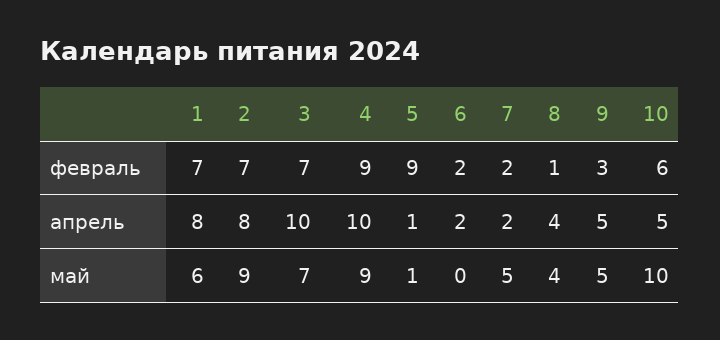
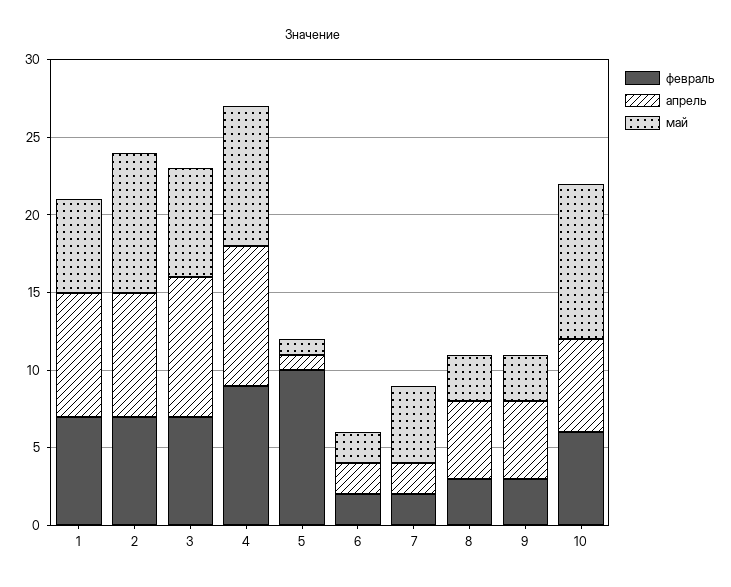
февраль, 5: 9 -> 10
февраль, 8: 1 -> 3
апрель, 3: 10 -> 9
апрель, 4: 10 -> 9
апрель, 8: 4 -> 5
апрель, 10: 5 -> 6
май, 6: 0 -> 2
май, 8: 4 -> 3
май, 9: 5 -> 3

